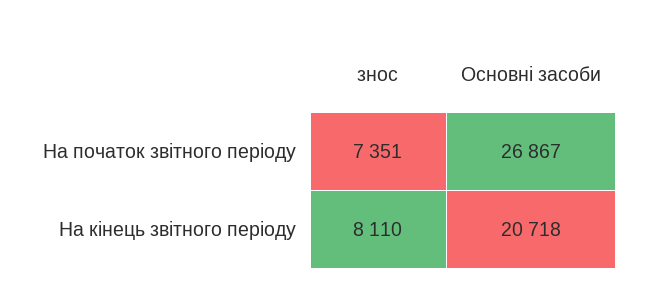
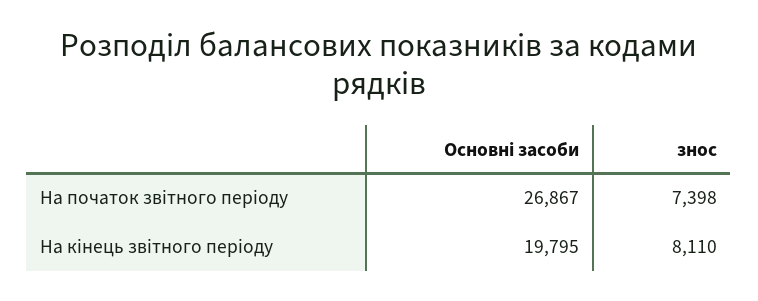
знос, На початок звітного періоду: 7351 -> 7398
Основні засоби, На кінець звітного періоду: 20718 -> 19795

